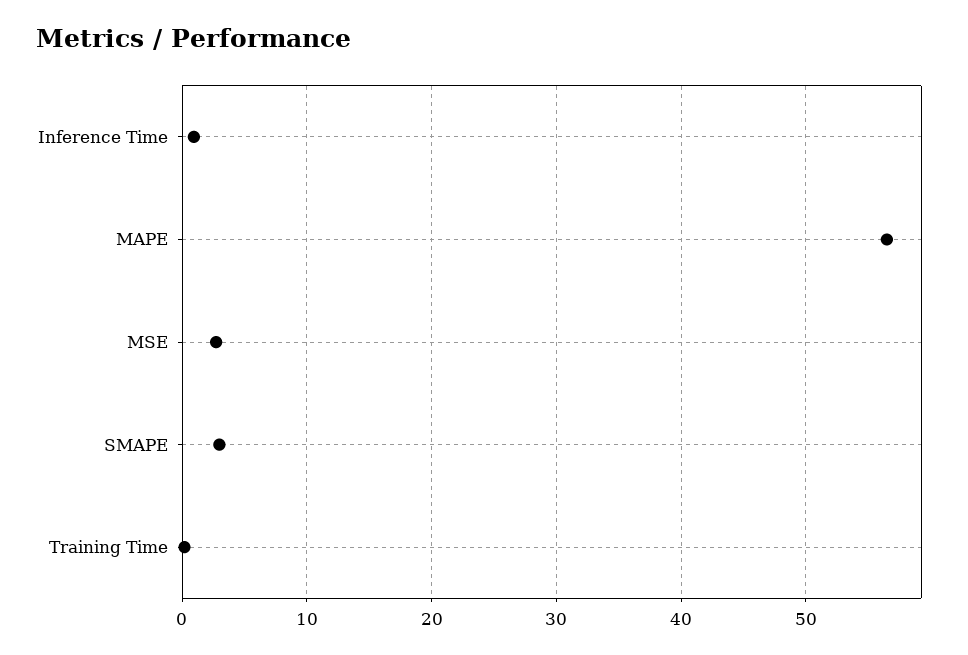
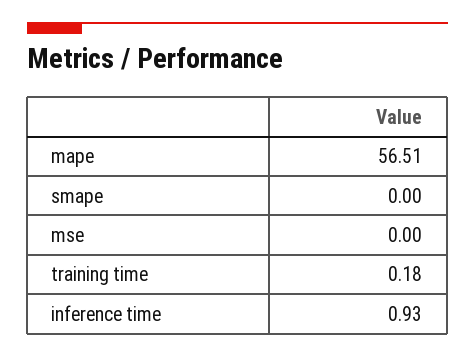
MSE: 3 -> 0
SMAPE: 3 -> 0

